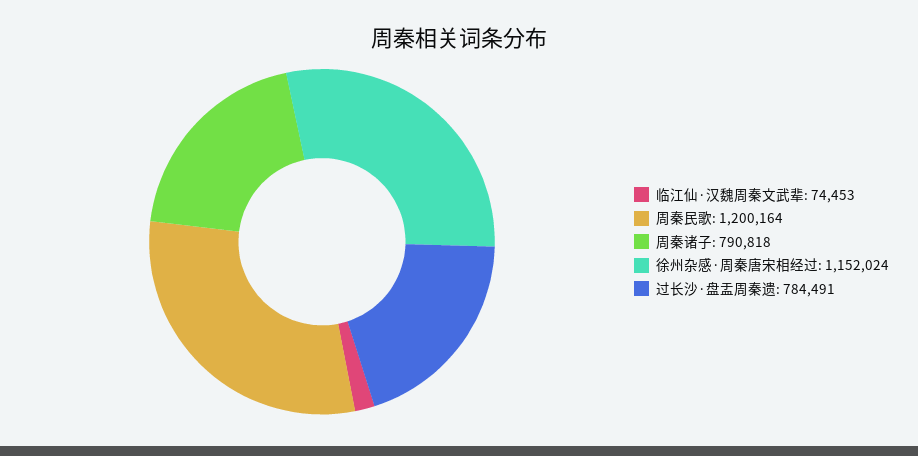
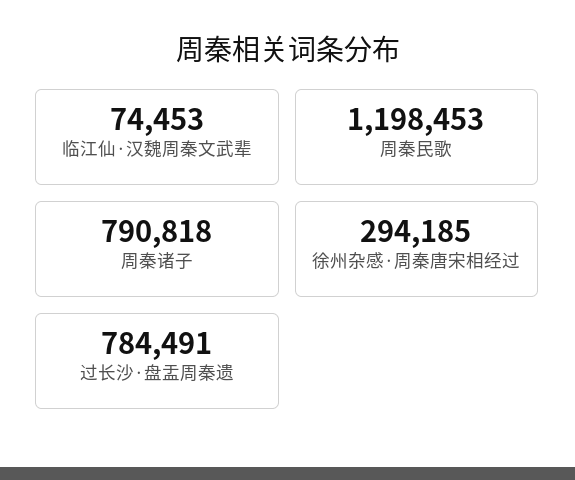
周秦民歌: 1200164 -> 1198453
徐州杂感·周秦唐宋相经过: 1152024 -> 294185

